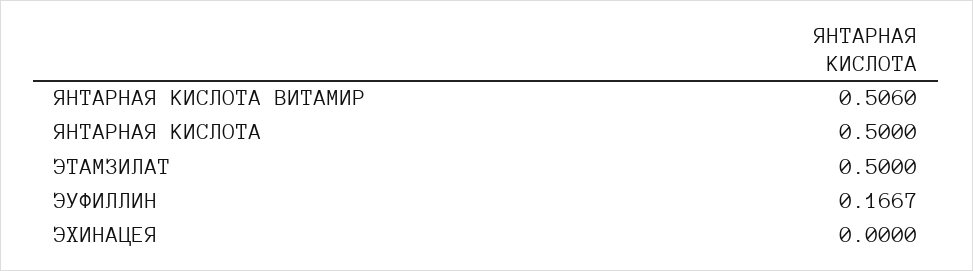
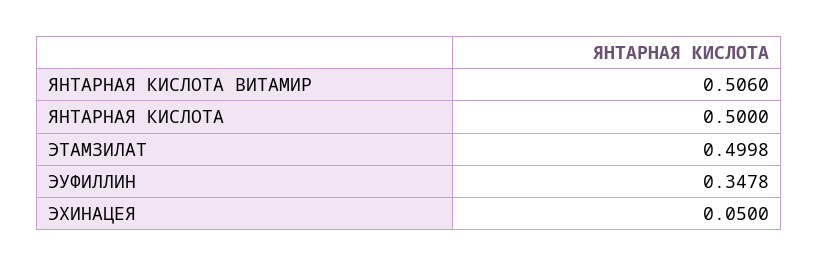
ЭТАМЗИЛАТ: 0.5 -> 0.4998
ЭУФИЛЛИН: 0.1667 -> 0.3478
ЭХИНАЦЕЯ: 0 -> 0.05

